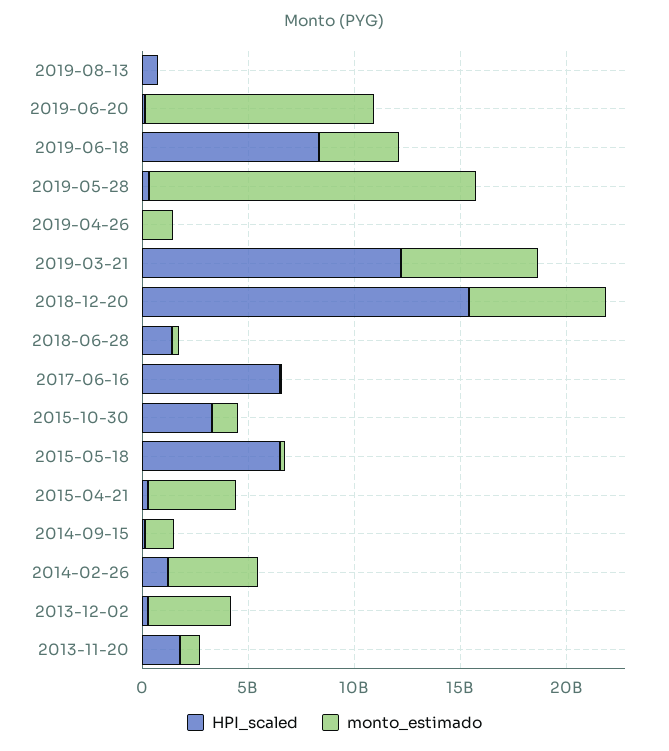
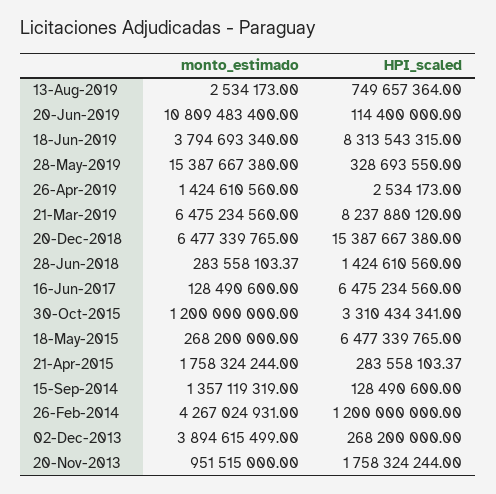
HPI_scaled, 2019-03-21: 12000000000 -> 8237880120
monto_estimado, 2015-04-21: 4000000000 -> 1758324244

